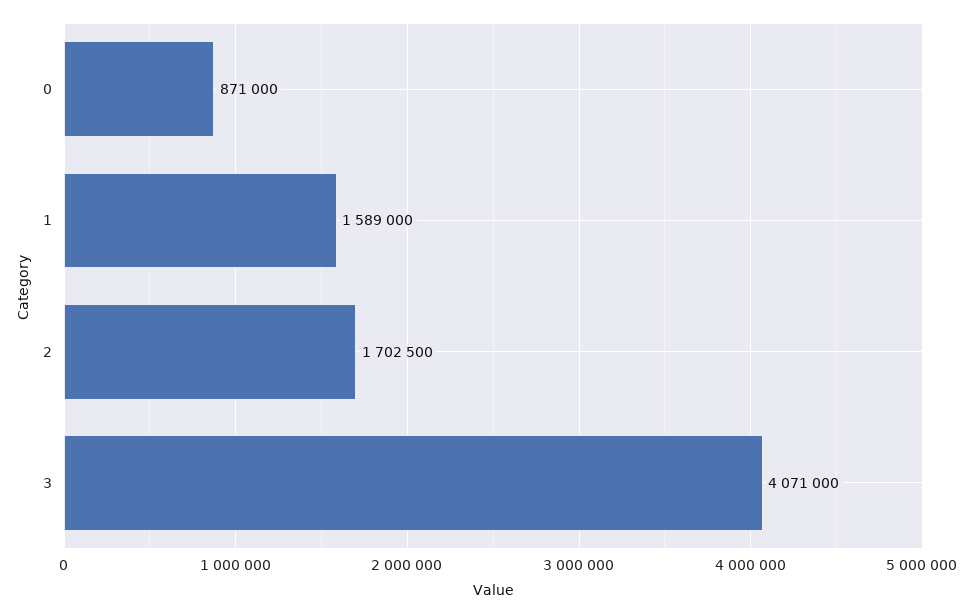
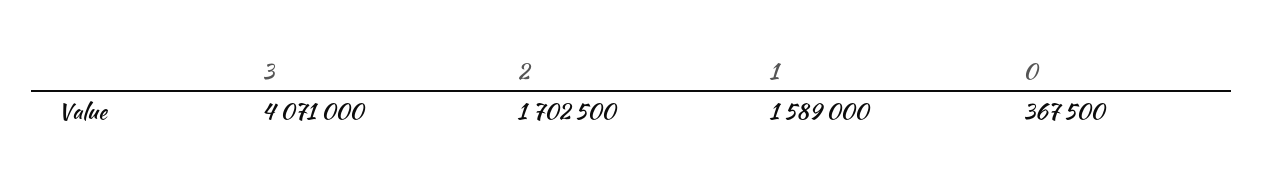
0: 871000 -> 367500

